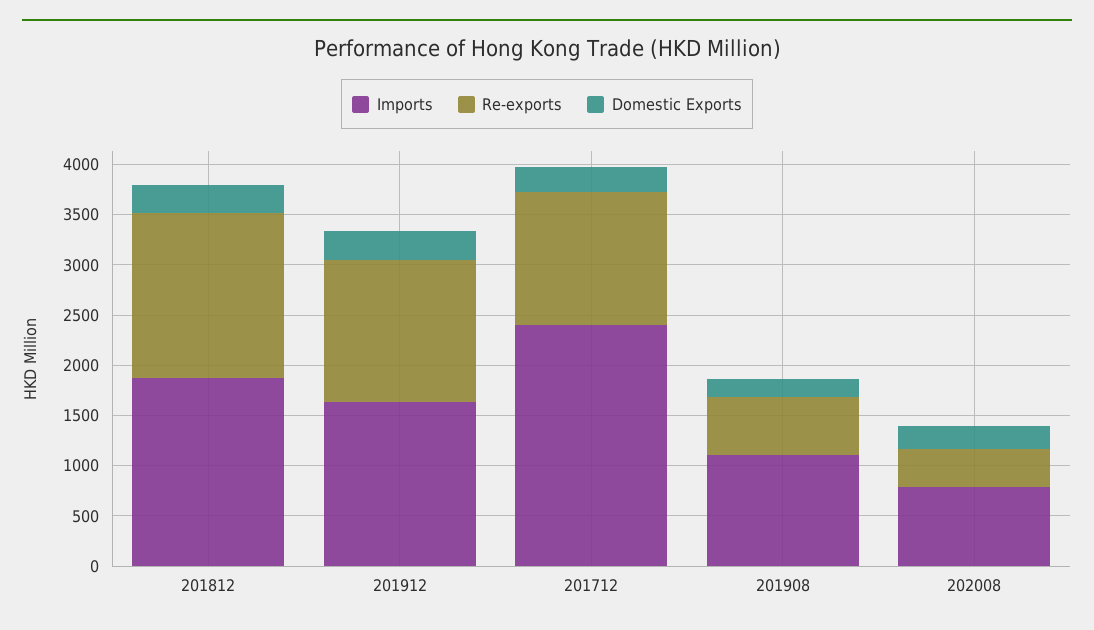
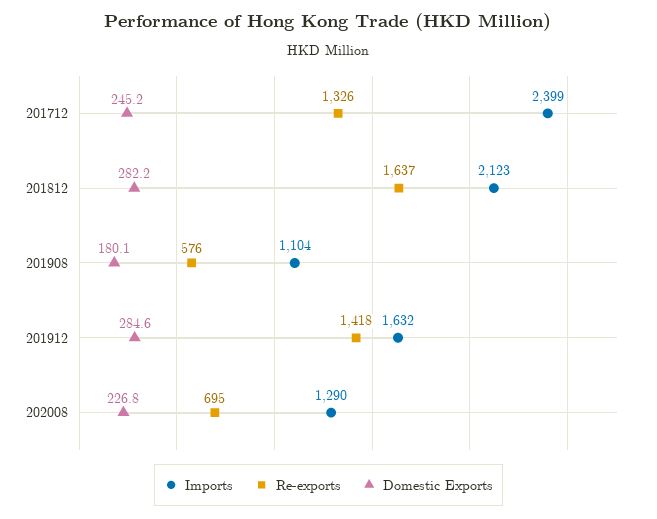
Imports, 201812: 1900 -> 2123
Imports, 202008: 800 -> 1290
Re-exports, 202008: 400 -> 695

